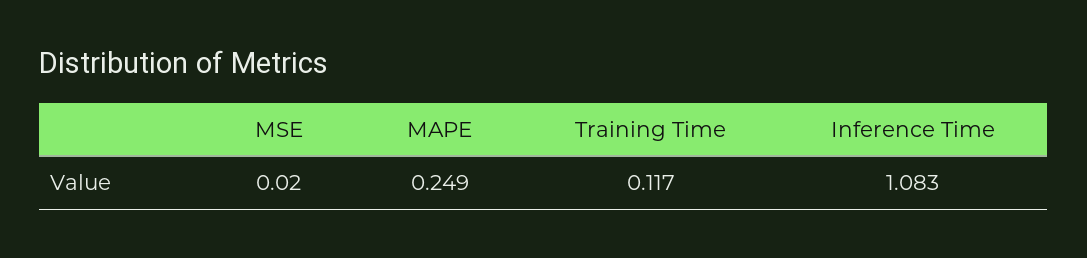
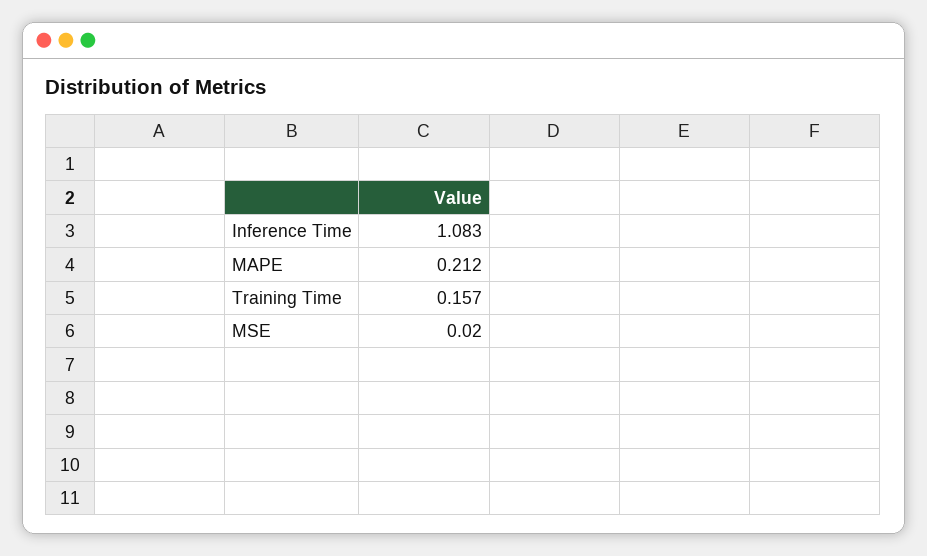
MAPE: 0.249 -> 0.212
Training Time: 0.117 -> 0.157

